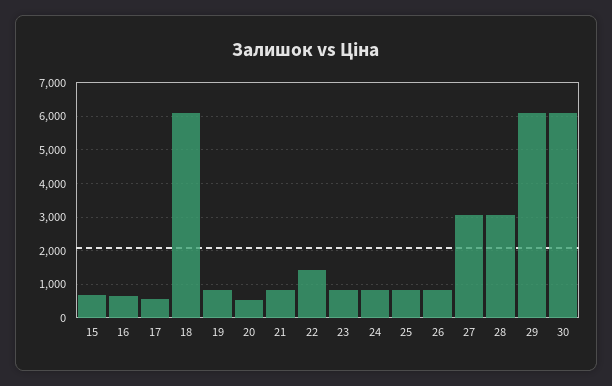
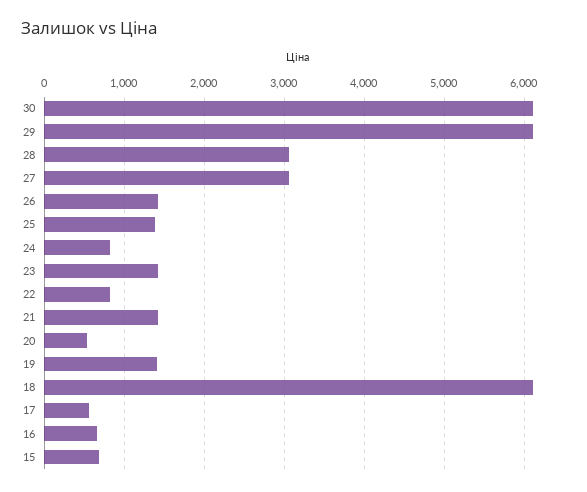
19: 800 -> 1400
21: 800 -> 1400
22: 1400 -> 800
23: 800 -> 1400
25: 800 -> 1400
26: 800 -> 1400

